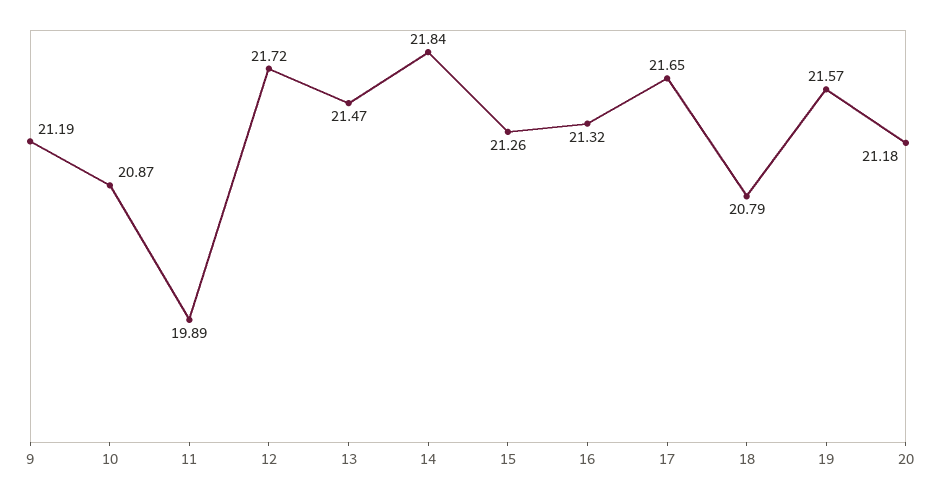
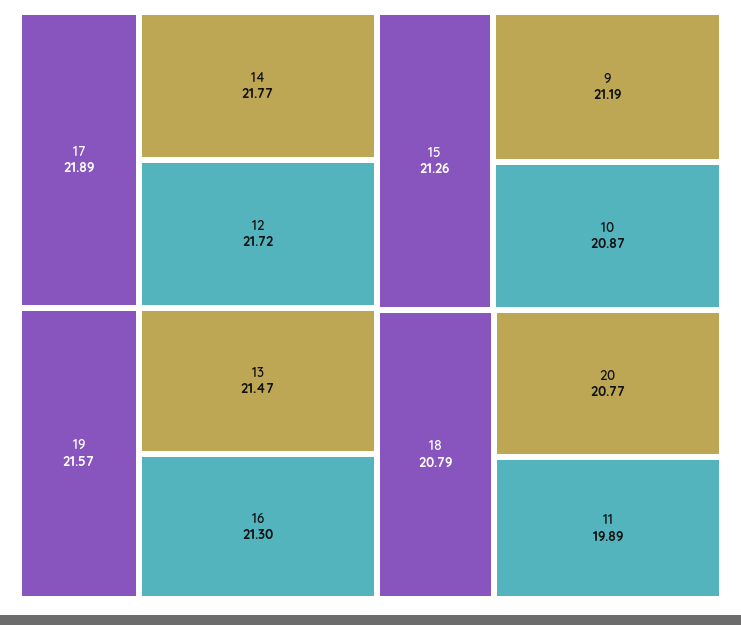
14: 21.84 -> 21.77
16: 21.32 -> 21.3
17: 21.65 -> 21.89
20: 21.18 -> 20.77

